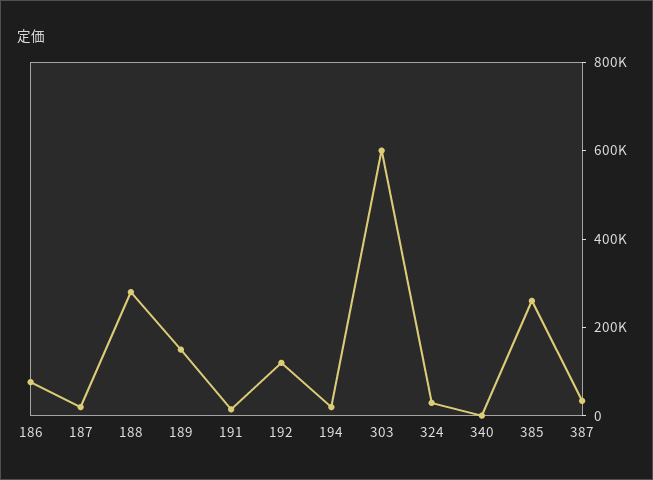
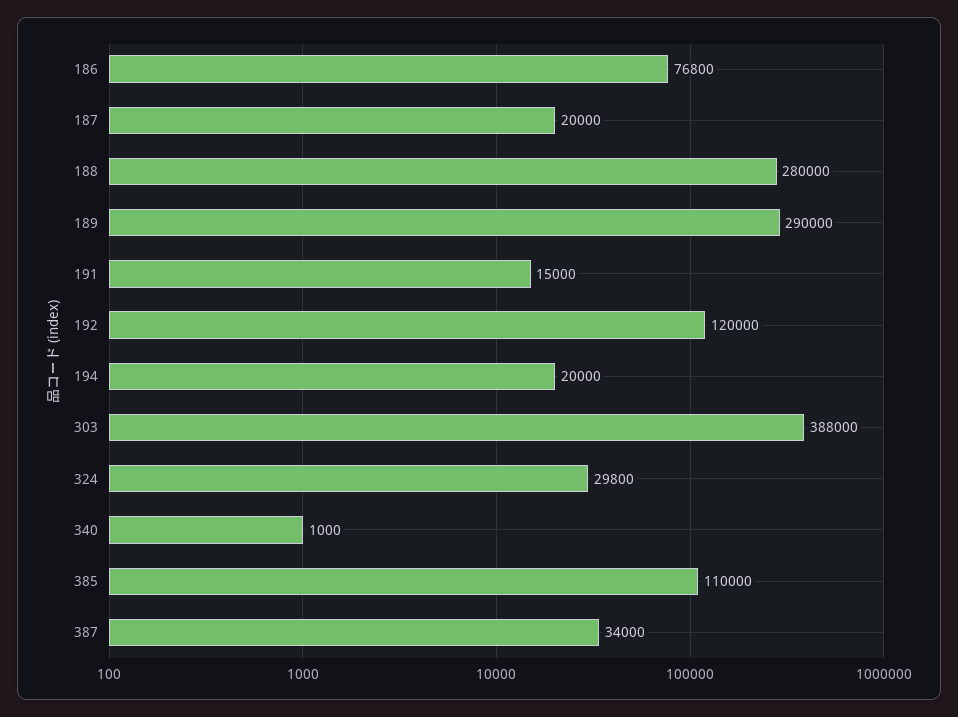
189: 150000 -> 290000
303: 600000 -> 388000
385: 250000 -> 110000

